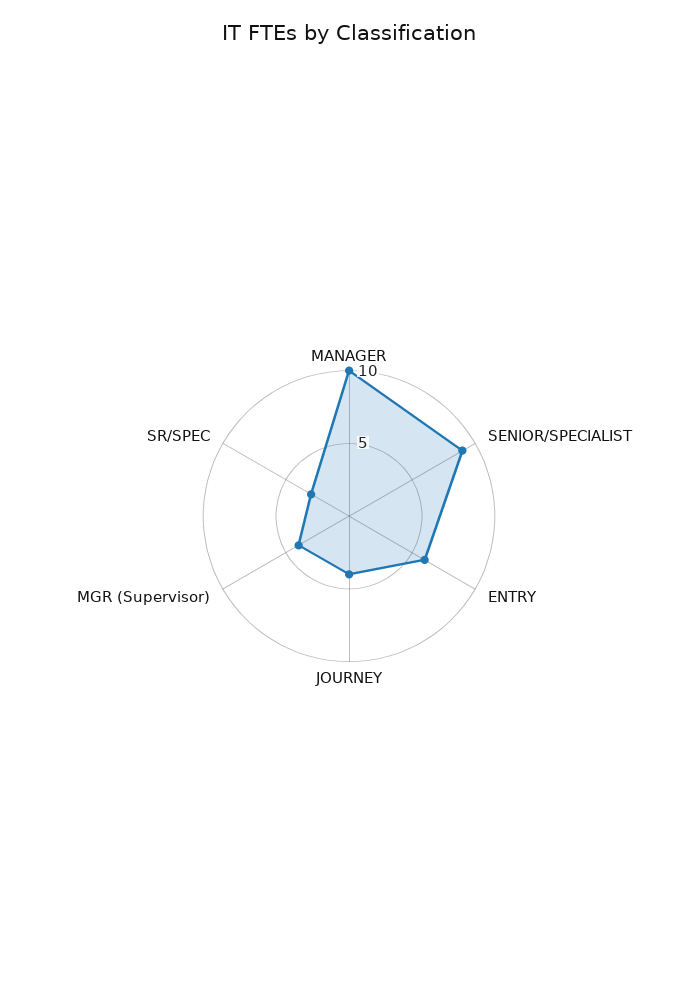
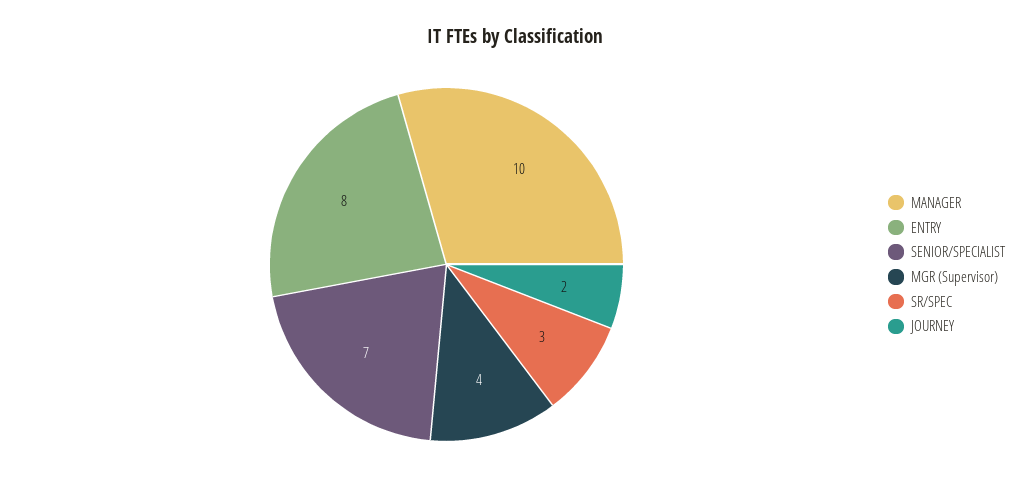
SENIOR/SPECIALIST: 9 -> 7
ENTRY: 6 -> 8
JOURNEY: 4 -> 2

